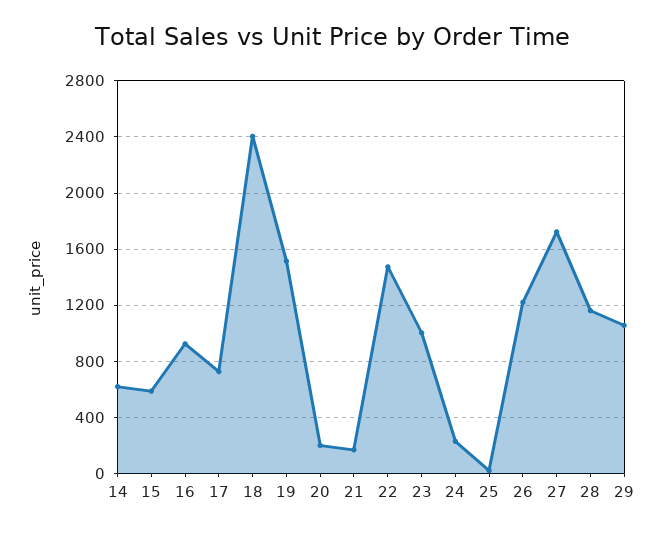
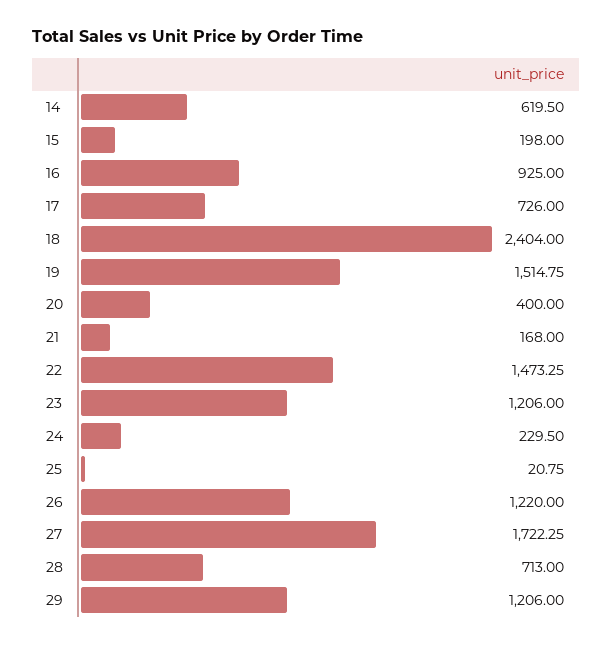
15: 600 -> 198
20: 200 -> 400
23: 1000 -> 1206
28: 1150 -> 713
29: 1050 -> 1206

